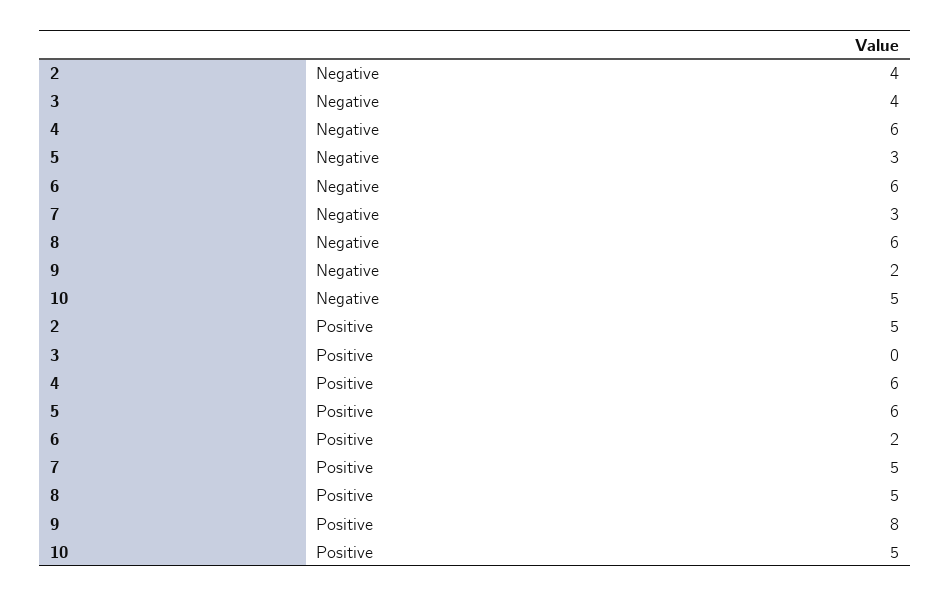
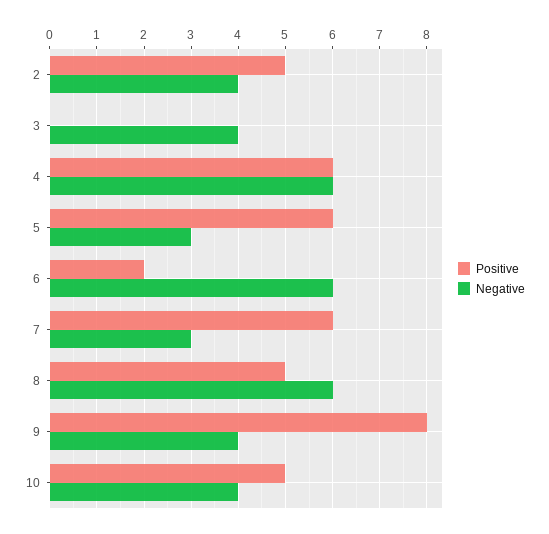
Negative, 9: 2 -> 4
Negative, 10: 5 -> 4
Positive, 7: 5 -> 6

